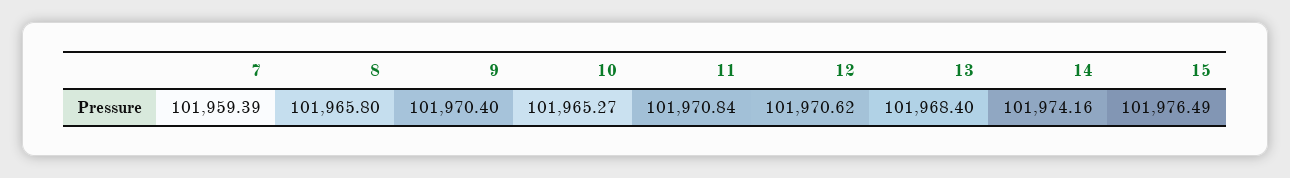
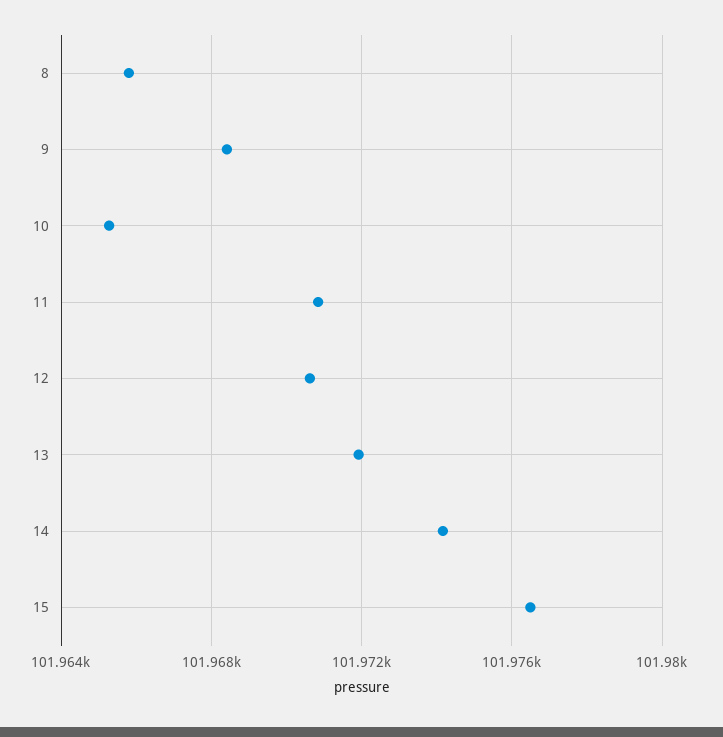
7: 101959.39 -> none
9: 101970.4 -> 101968.5
13: 101968.4 -> 101972

